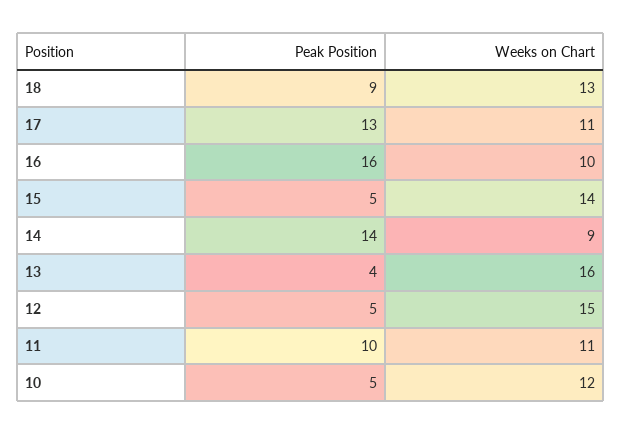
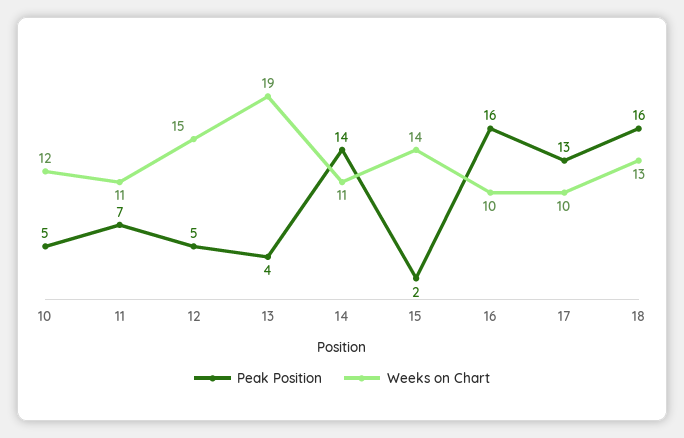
Peak Position, 18: 9 -> 16
Weeks on Chart, 17: 11 -> 10
Peak Position, 15: 5 -> 2
Weeks on Chart, 14: 9 -> 11
Weeks on Chart, 13: 16 -> 19
Peak Position, 11: 10 -> 7

